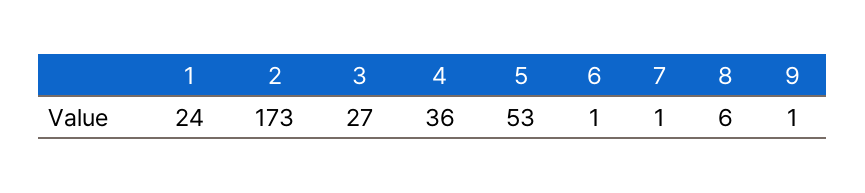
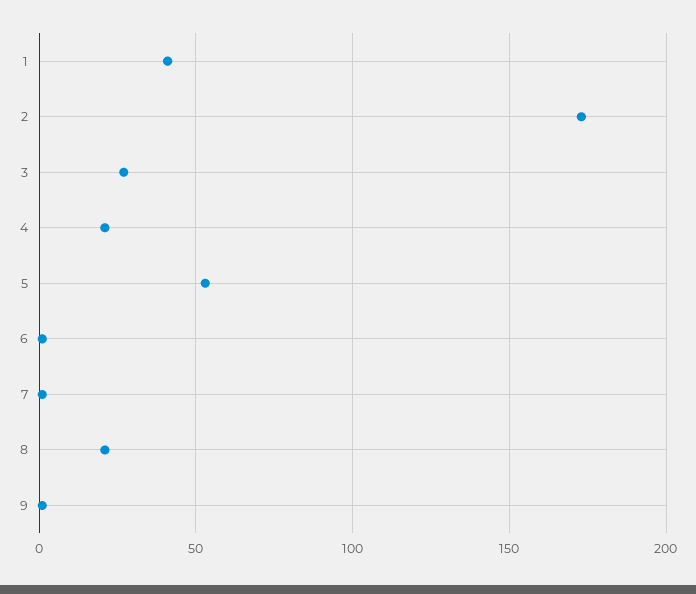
1: 24 -> 40
4: 36 -> 20
8: 6 -> 20

